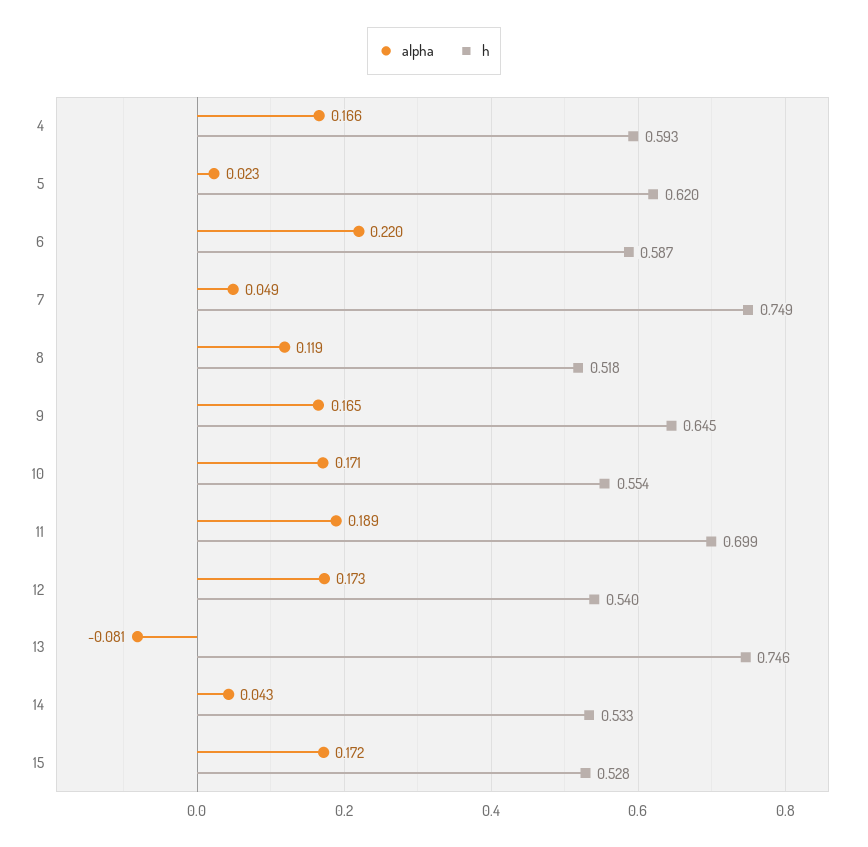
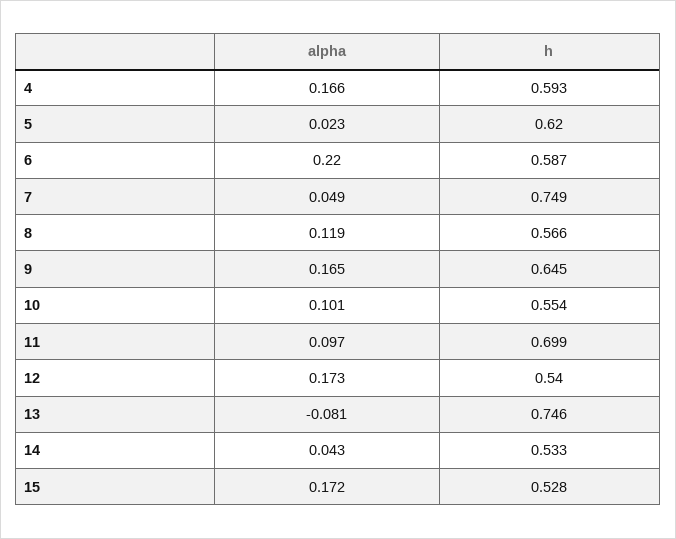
h, 8: 0.518 -> 0.566
alpha, 10: 0.171 -> 0.101
alpha, 11: 0.189 -> 0.097

